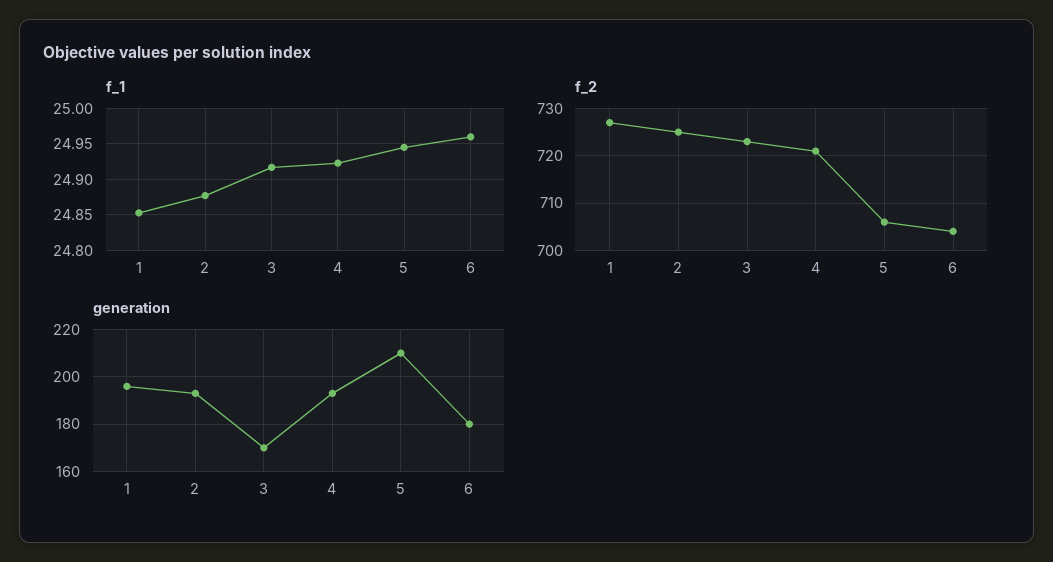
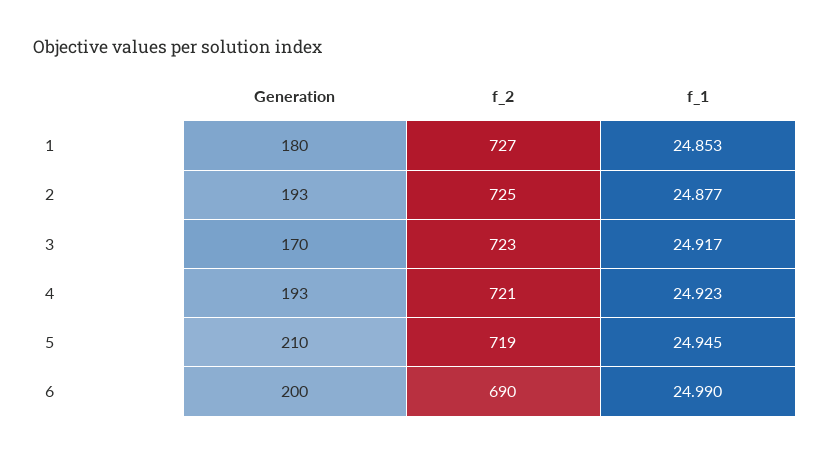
f_1, 6: 24.96 -> 24.99
f_2, 5: 705 -> 719
f_2, 6: 705 -> 690
generation, 1: 195 -> 180
generation, 6: 180 -> 200

